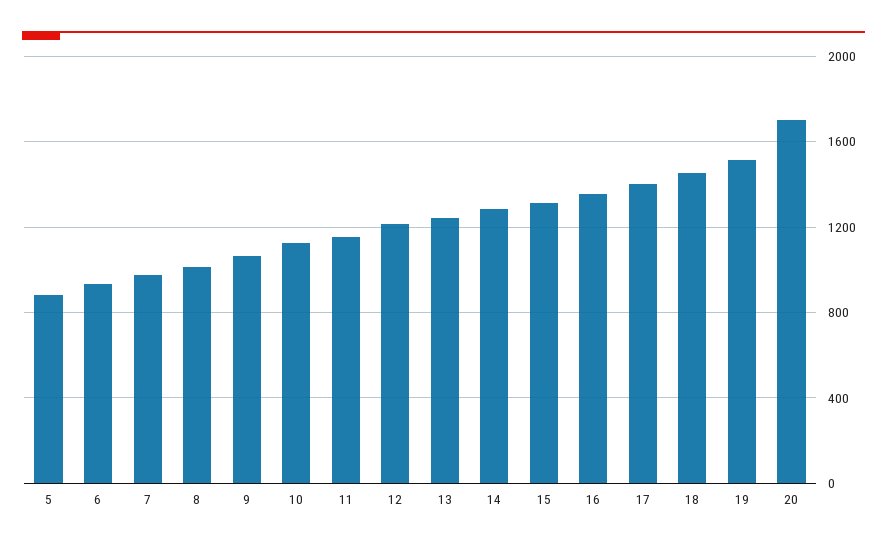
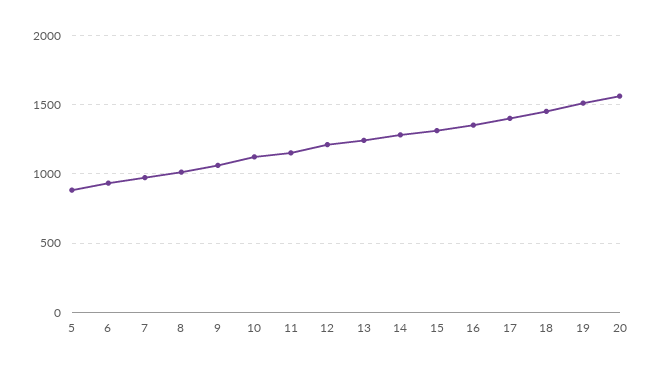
20: 1700 -> 1550

